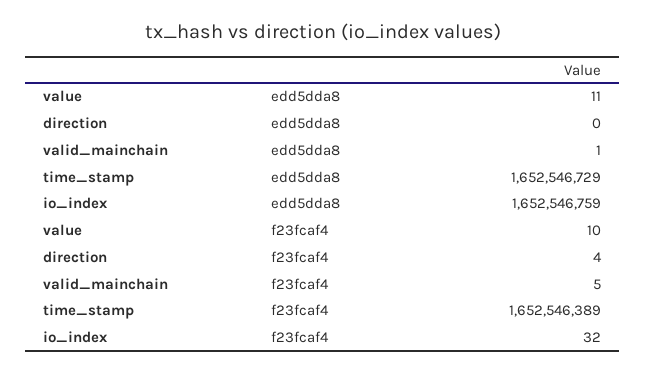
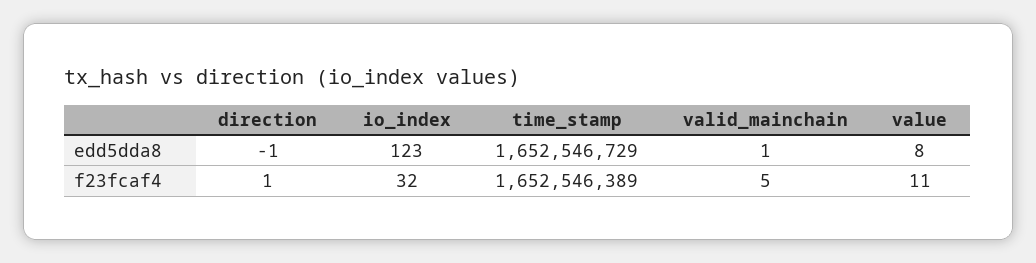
value, edd5dda8: 11 -> 8
direction, edd5dda8: 0 -> -1
io_index, edd5dda8: 1652546759 -> 123
value, f23fcaf4: 10 -> 11
direction, f23fcaf4: 4 -> 1

